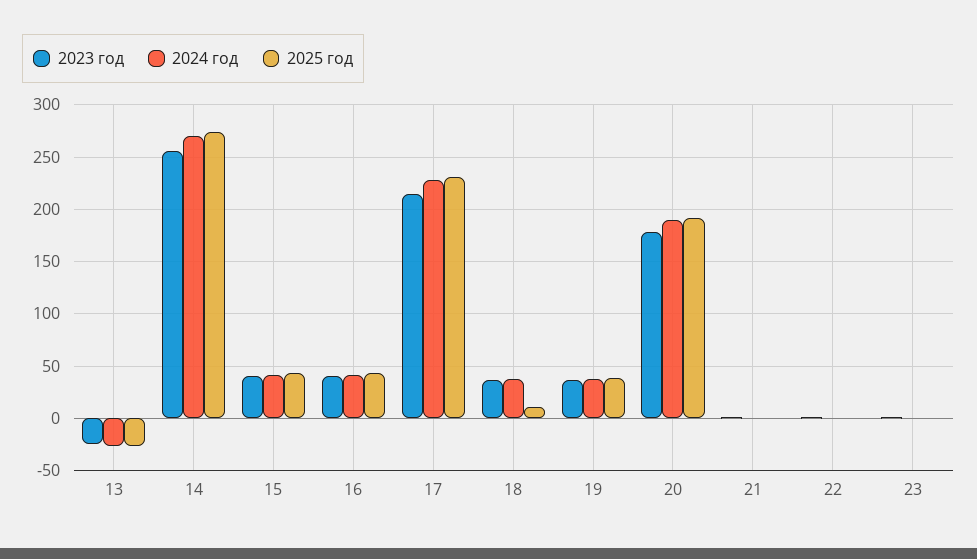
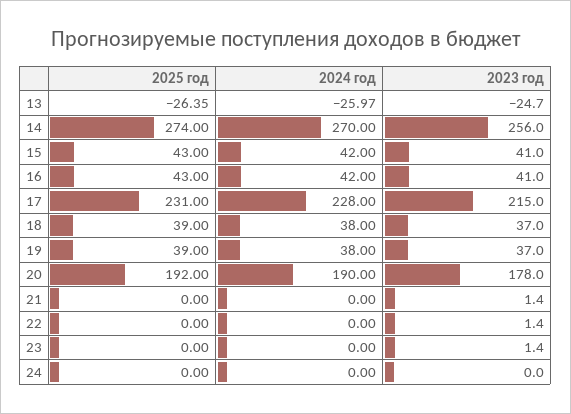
2025 год, 18: 10 -> 39
2025 год, 24: none -> 0
2024 год, 24: none -> 0
2023 год, 24: none -> 0

